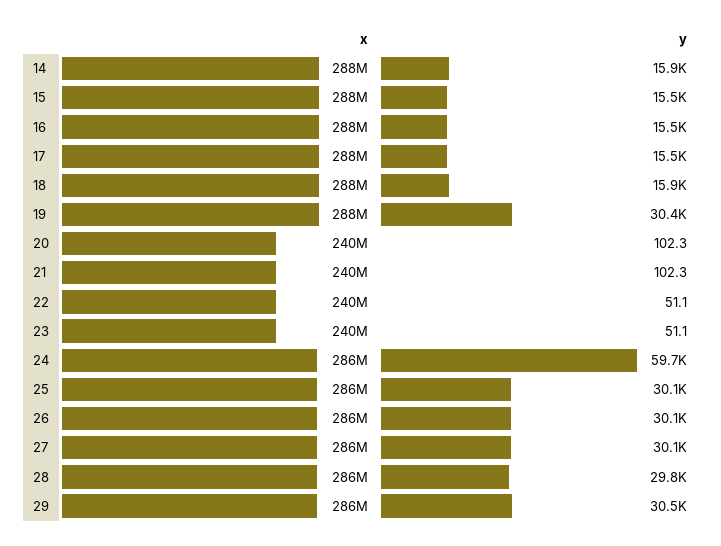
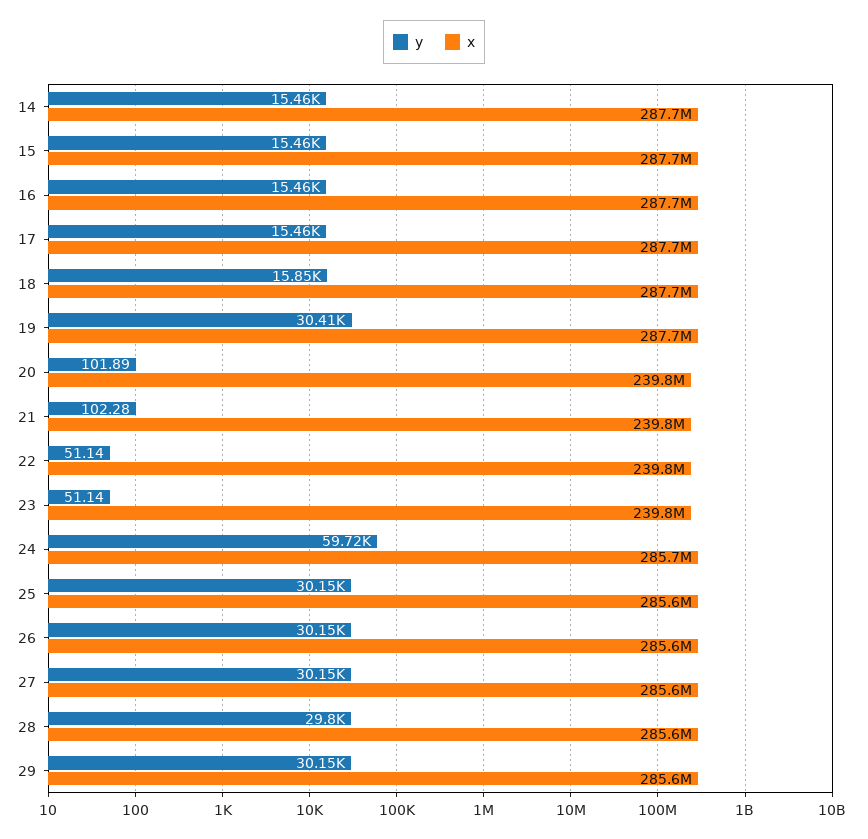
y, 14: 15900 -> 15460
y, 20: 102.3 -> 101.89
y, 29: 30500 -> 30150

